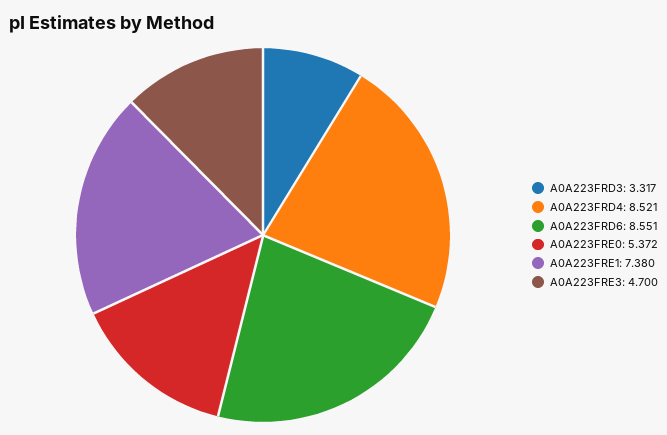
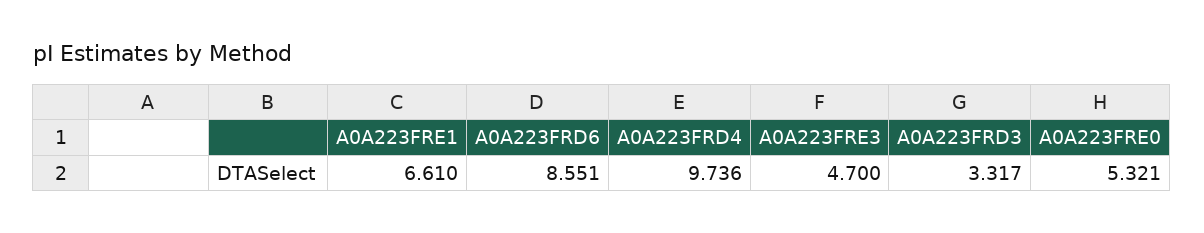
A0A223FRD4: 8.521 -> 9.736
A0A223FRE0: 5.372 -> 5.321
A0A223FRE1: 7.38 -> 6.61

